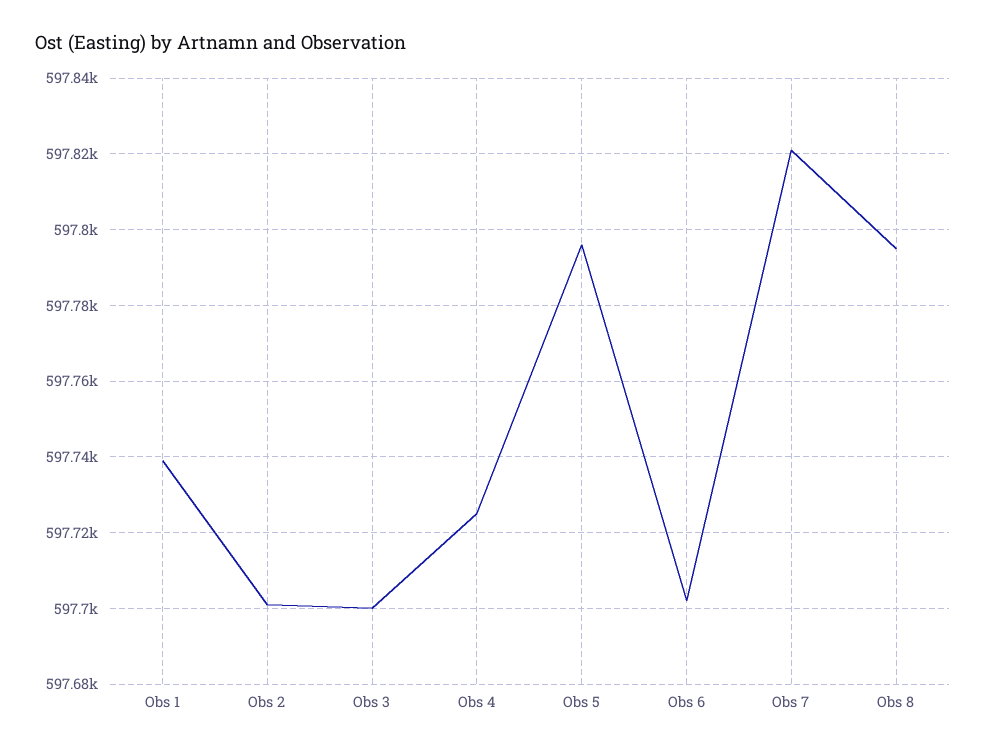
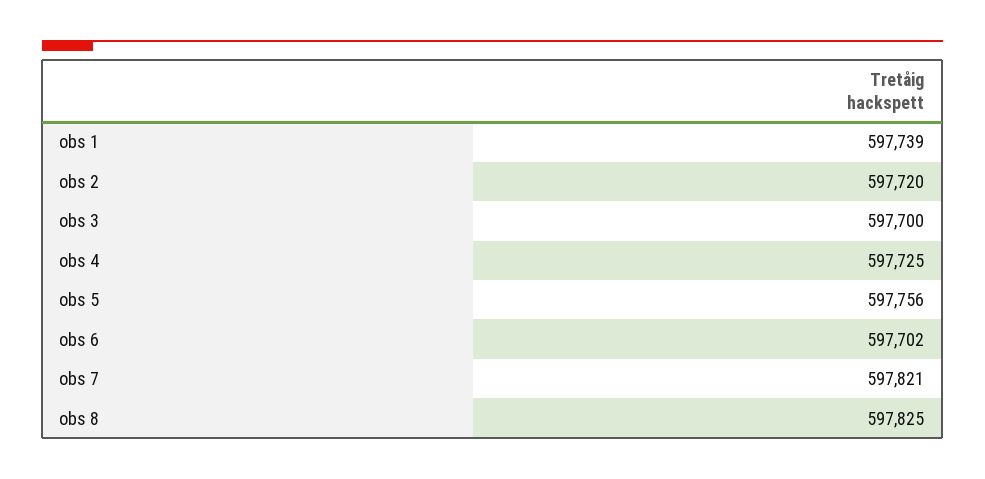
Obs 2: 597700 -> 597720
Obs 5: 597795 -> 597756
Obs 8: 597795 -> 597825

